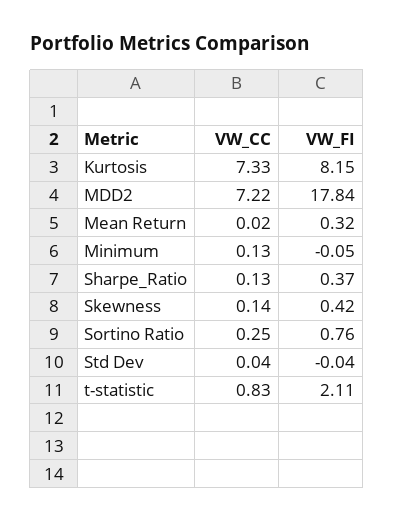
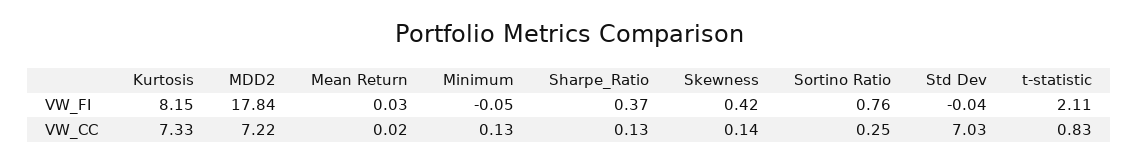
VW_FI, Mean Return: 0.32 -> 0.03
VW_CC, Std Dev: 0.04 -> 7.03

